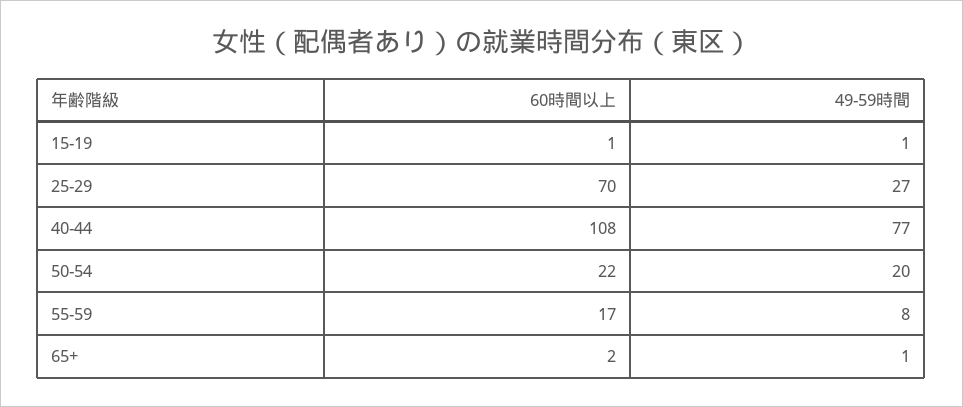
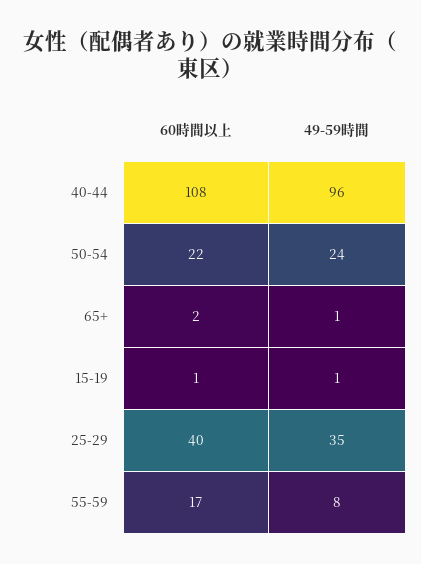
60時間以上, 25-29: 70 -> 40
49-59時間, 25-29: 27 -> 35
49-59時間, 40-44: 77 -> 96
49-59時間, 50-54: 20 -> 24

